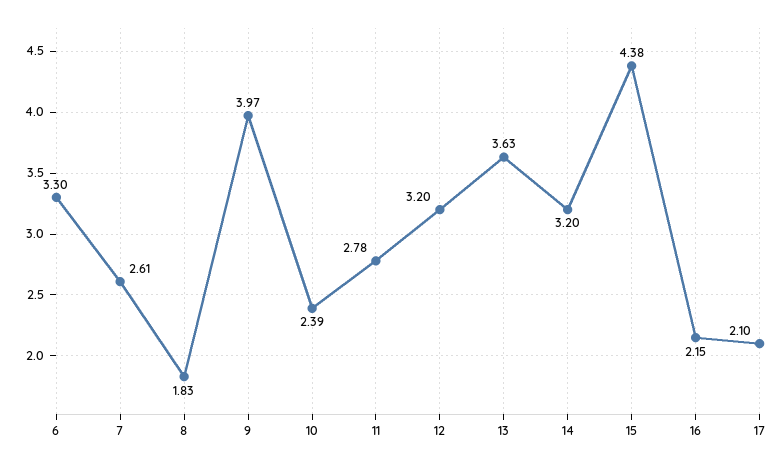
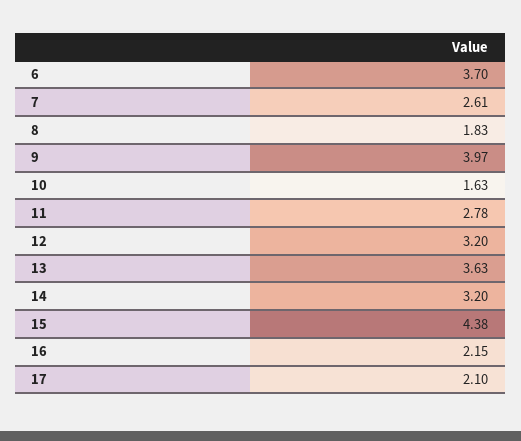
6: 3.3 -> 3.7
10: 2.39 -> 1.63

